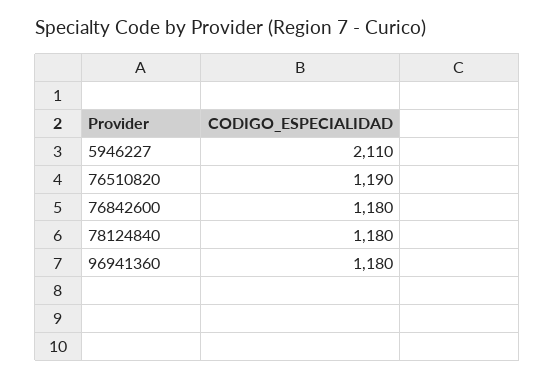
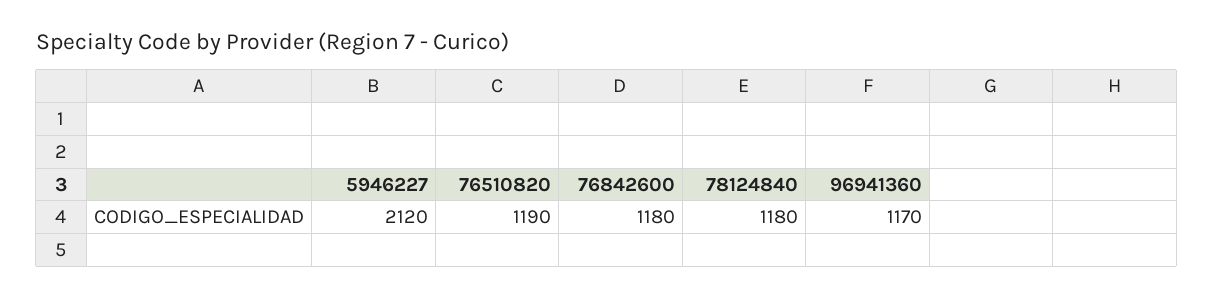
5946227: 2110 -> 2120
96941360: 1180 -> 1170

